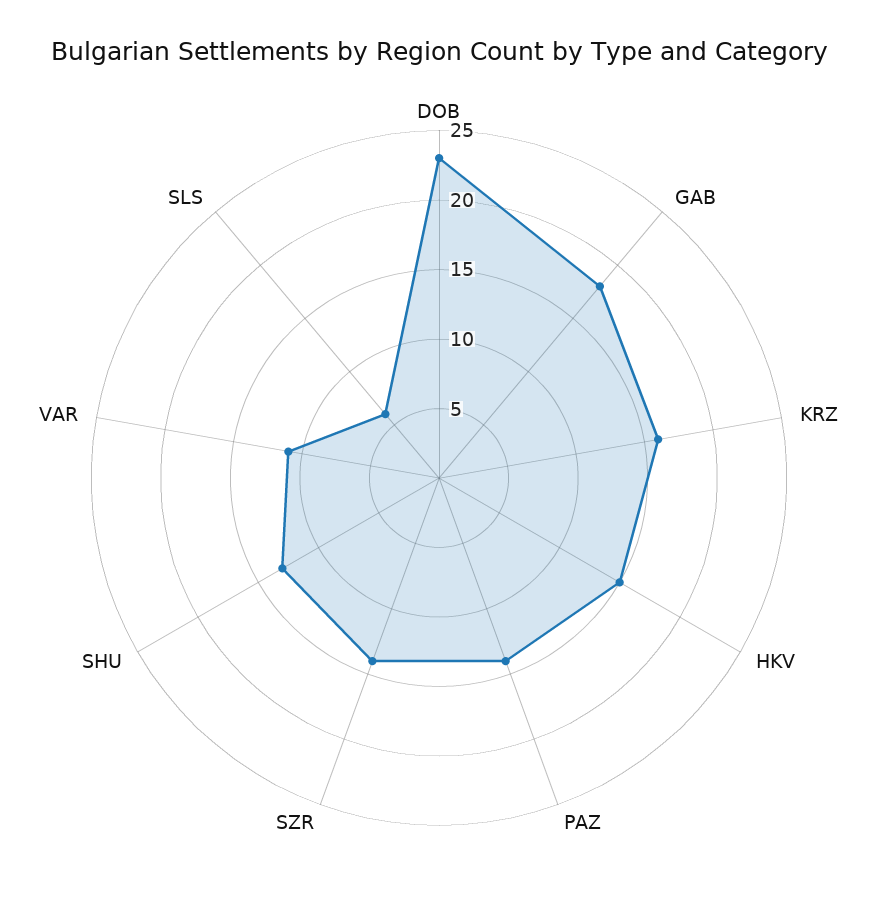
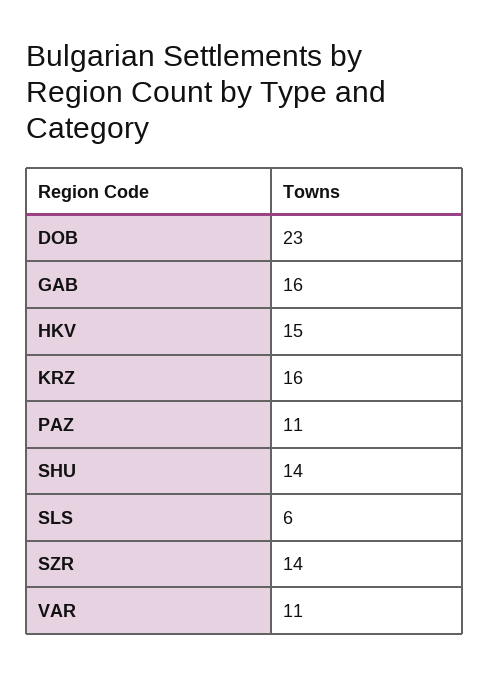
GAB: 18 -> 16
PAZ: 14 -> 11
SHU: 13 -> 14

